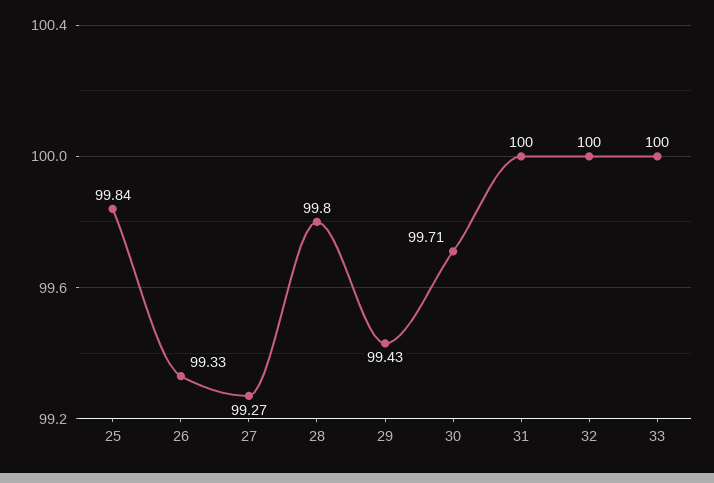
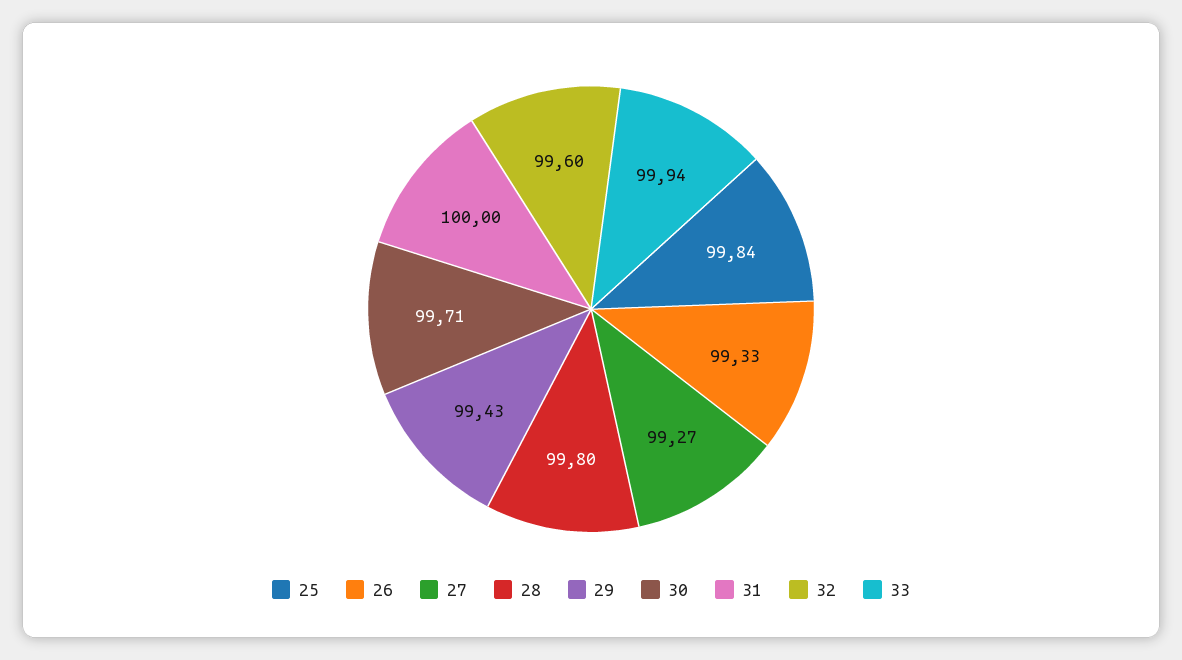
32: 100 -> 99.6
33: 100 -> 99.94

